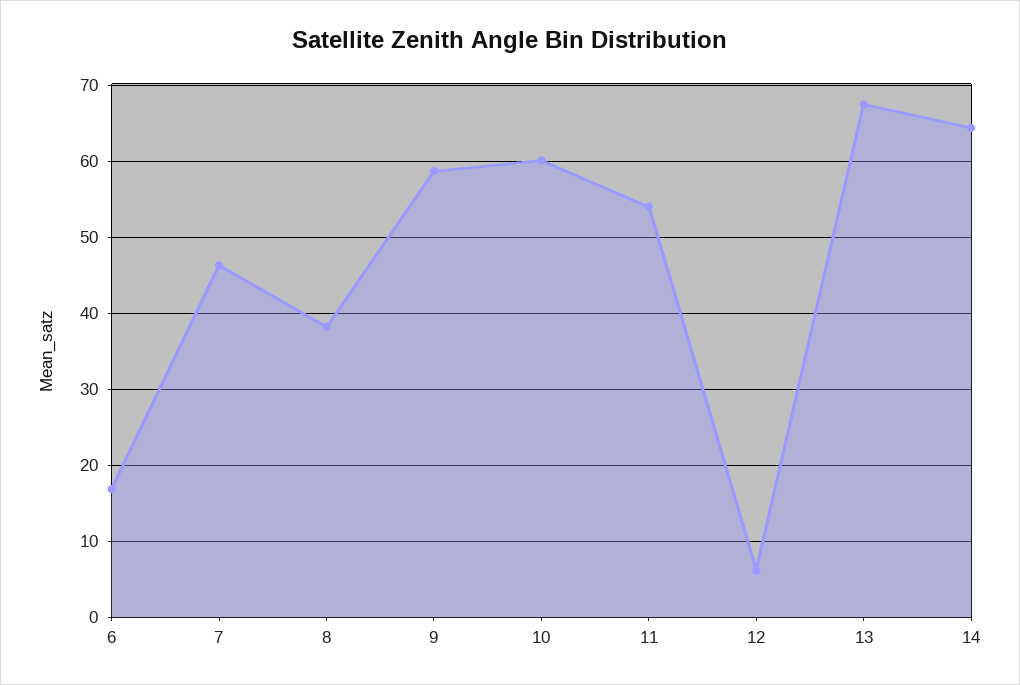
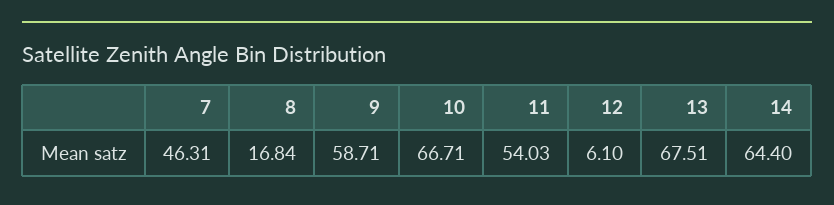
6: 17 -> none
8: 38 -> 16.84
10: 60 -> 66.71

